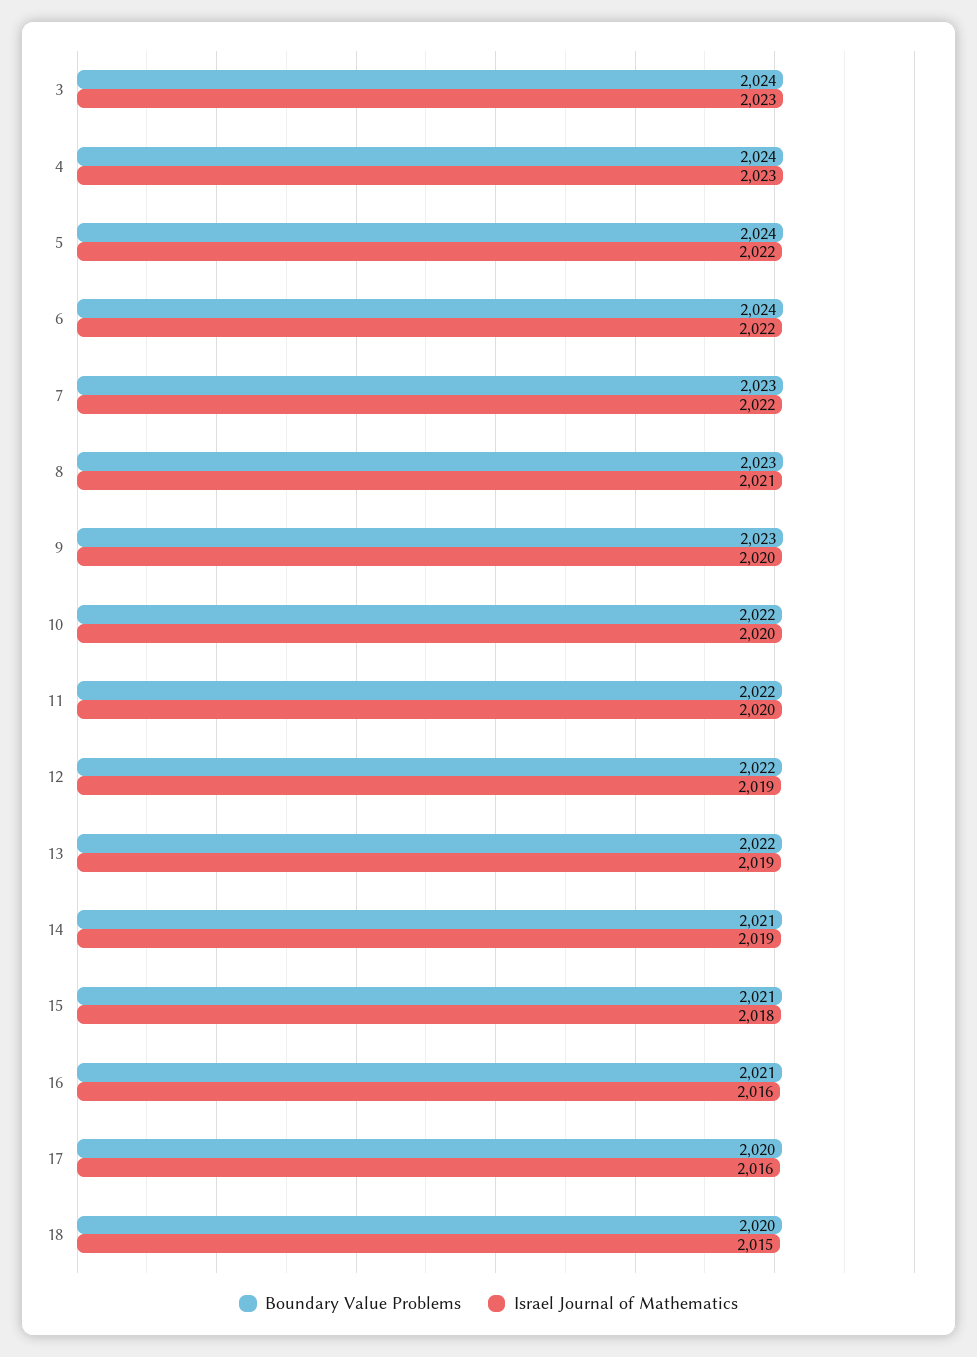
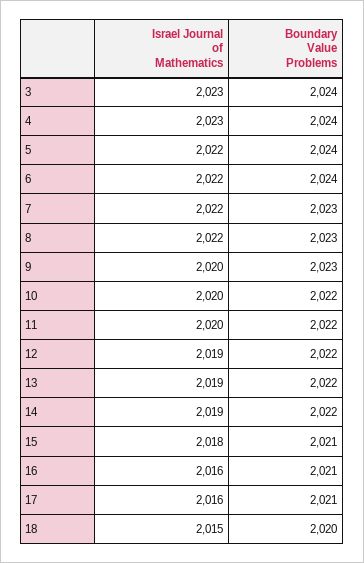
Israel Journal of Mathematics, 8: 2021 -> 2022
Boundary Value Problems, 14: 2021 -> 2022
Boundary Value Problems, 17: 2020 -> 2021

